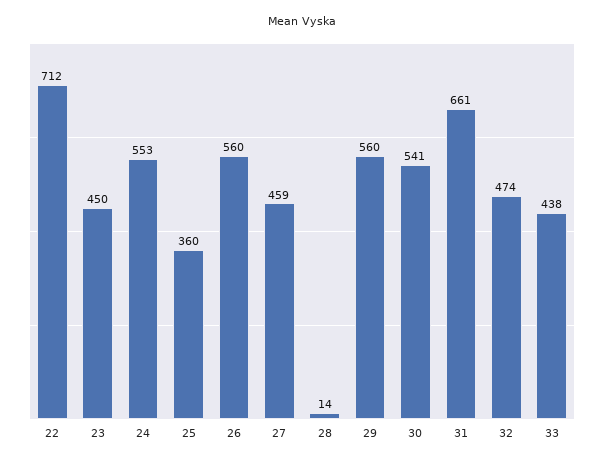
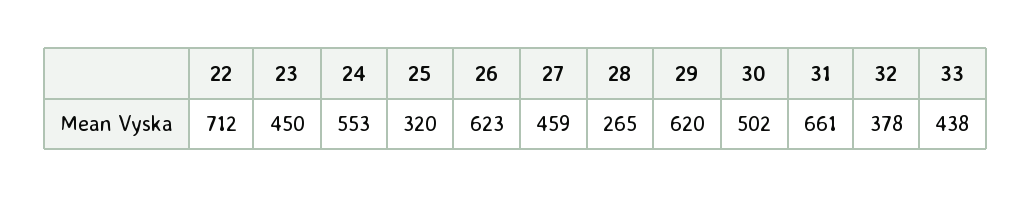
25: 360 -> 320
26: 560 -> 623
28: 14 -> 265
29: 560 -> 620
30: 541 -> 502
32: 474 -> 378

